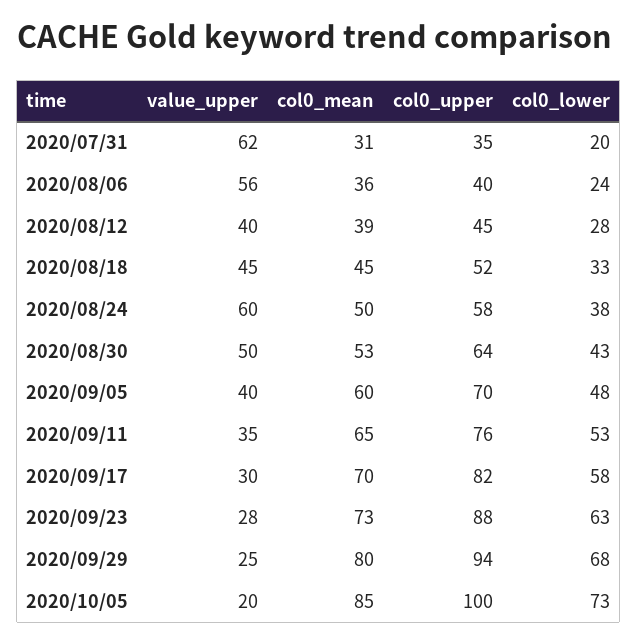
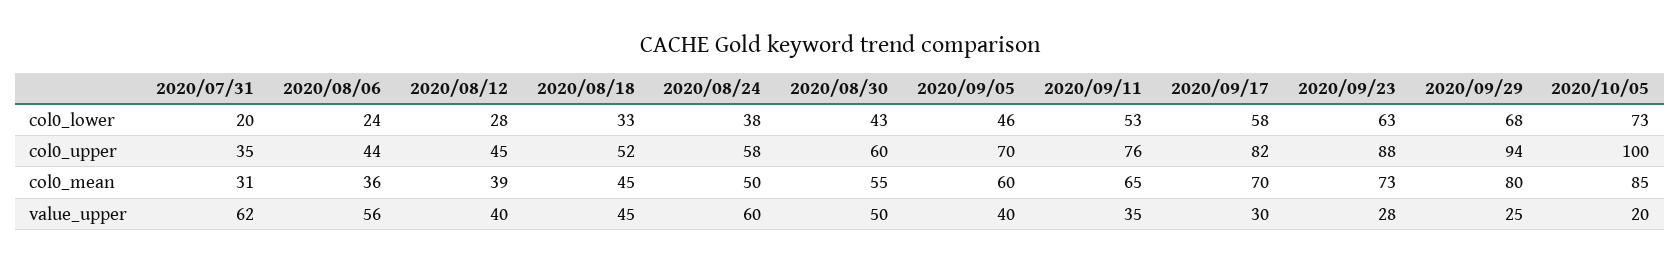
col0_upper, 2020/08/06: 40 -> 44
col0_mean, 2020/08/30: 53 -> 55
col0_upper, 2020/08/30: 64 -> 60
col0_lower, 2020/09/05: 48 -> 46

